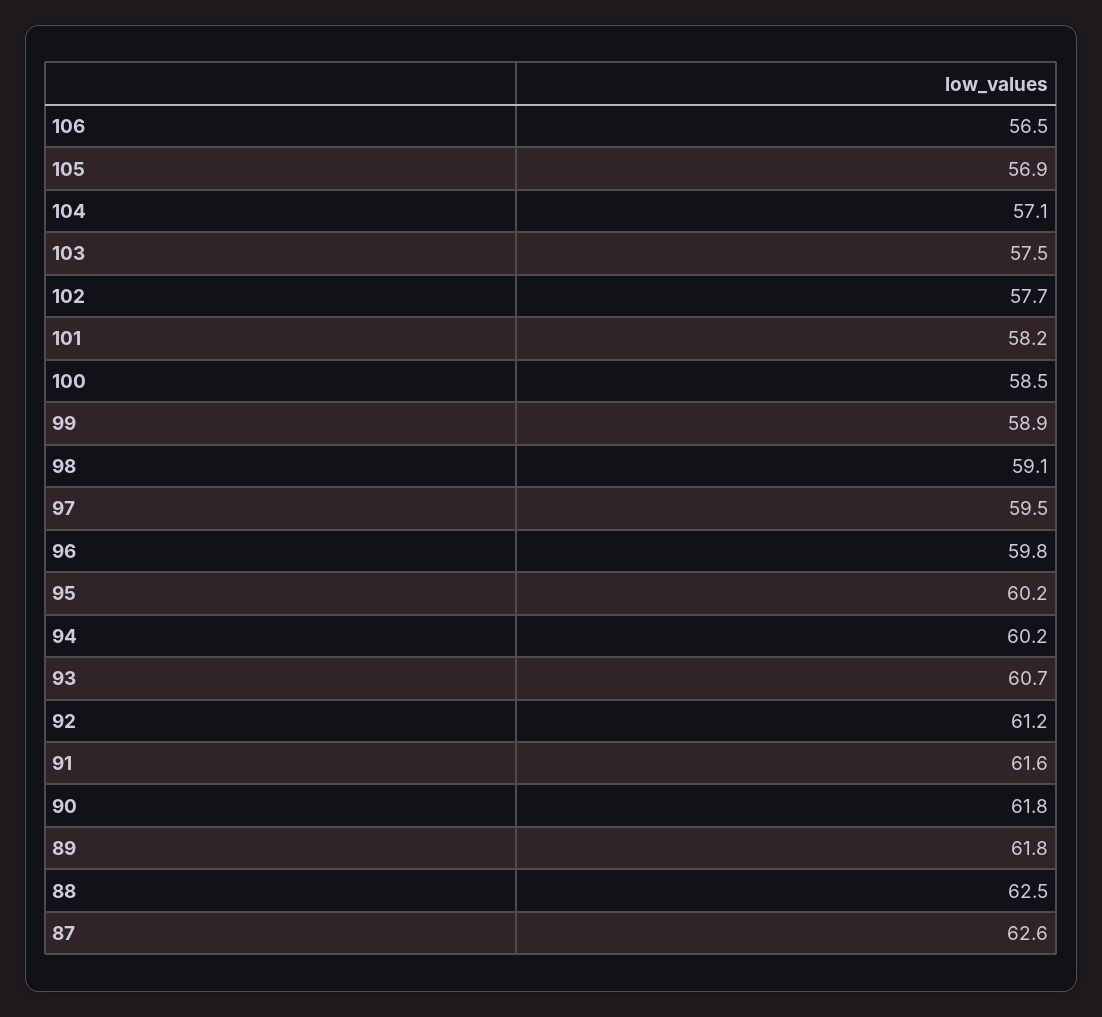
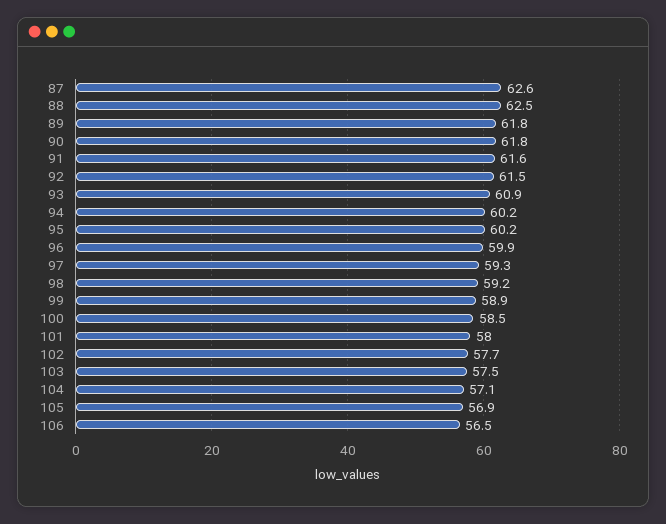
101: 58.2 -> 58
98: 59.1 -> 59.2
97: 59.5 -> 59.3
96: 59.8 -> 59.9
93: 60.7 -> 60.9
92: 61.2 -> 61.5

